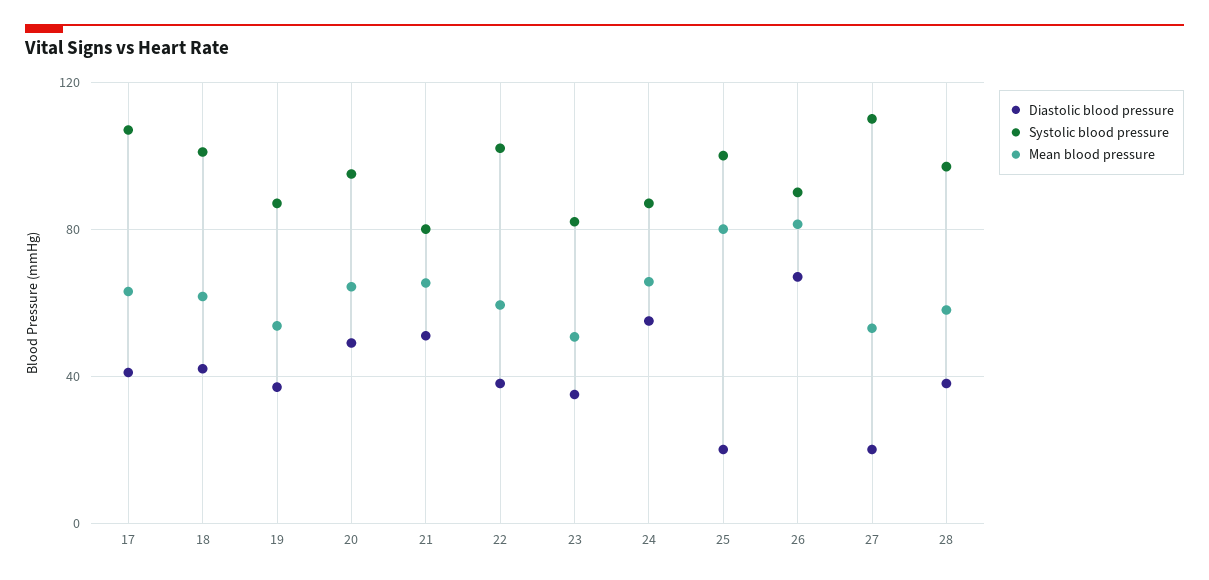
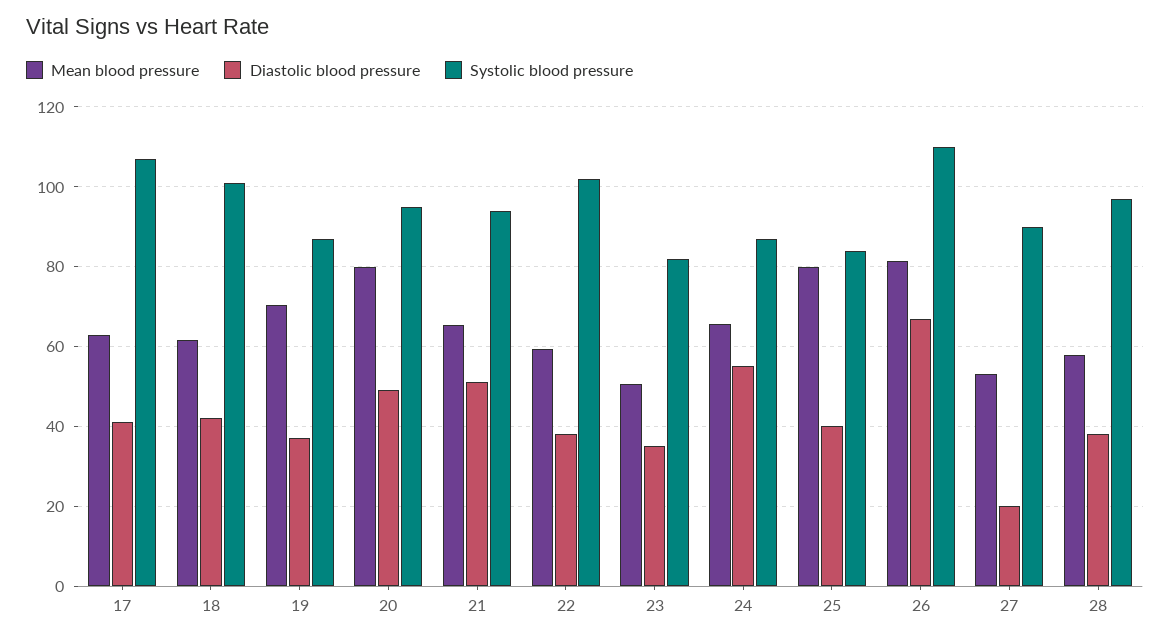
Mean blood pressure, 19: 55 -> 70
Mean blood pressure, 20: 65 -> 80
Systolic blood pressure, 21: 80 -> 94
Diastolic blood pressure, 25: 20 -> 40
Systolic blood pressure, 25: 100 -> 84
Systolic blood pressure, 26: 90 -> 110
Systolic blood pressure, 27: 110 -> 90

